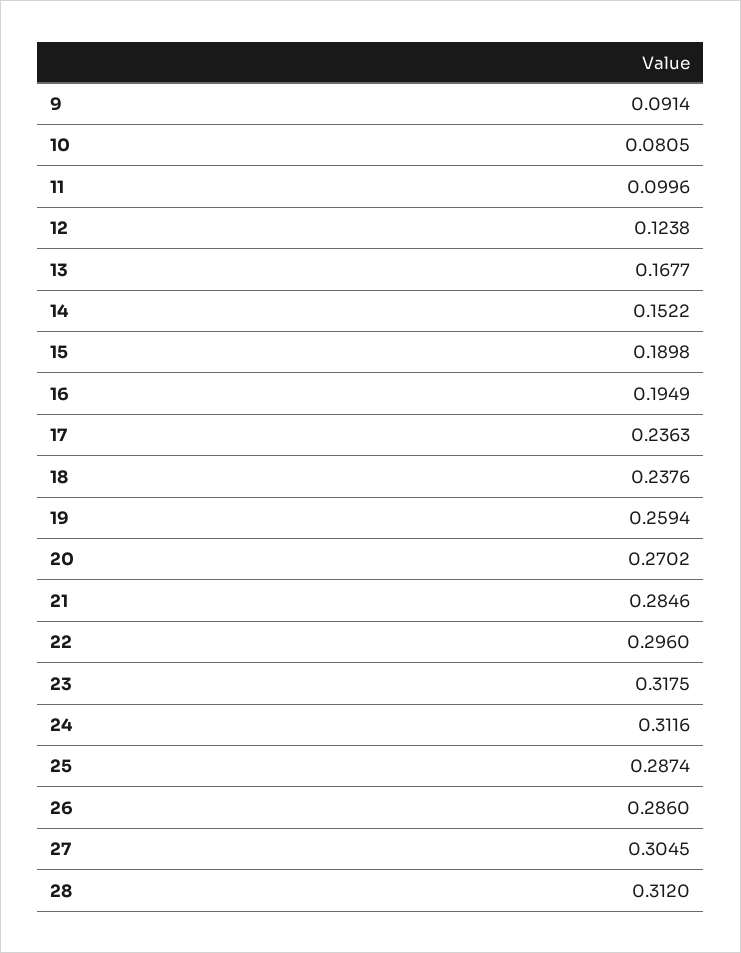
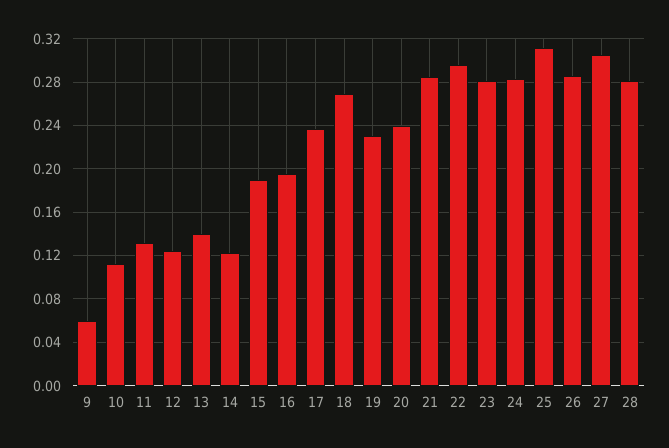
9: 0.0914 -> 0.06
10: 0.0805 -> 0.11
11: 0.0996 -> 0.13
13: 0.1677 -> 0.14
14: 0.1522 -> 0.12
18: 0.2376 -> 0.27
19: 0.2594 -> 0.23
20: 0.2702 -> 0.24
23: 0.3175 -> 0.28
24: 0.3116 -> 0.28
25: 0.2874 -> 0.31
28: 0.312 -> 0.28

